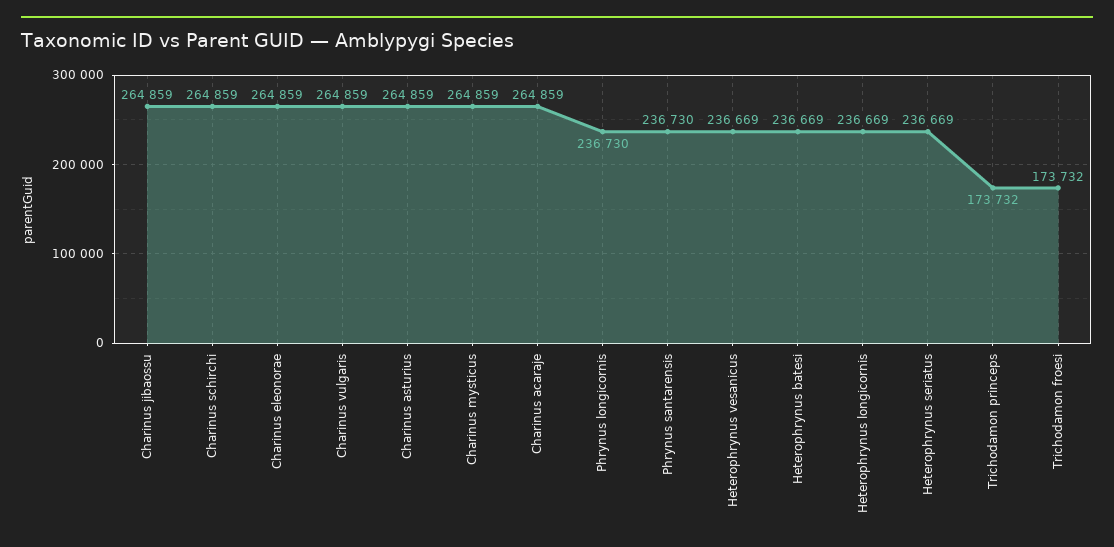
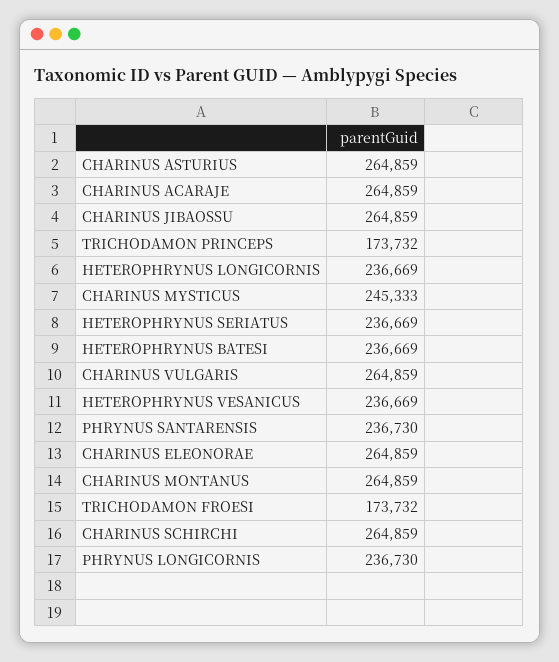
Charinus mysticus: 264859 -> 245333
CHARINUS MONTANUS: none -> 264859

